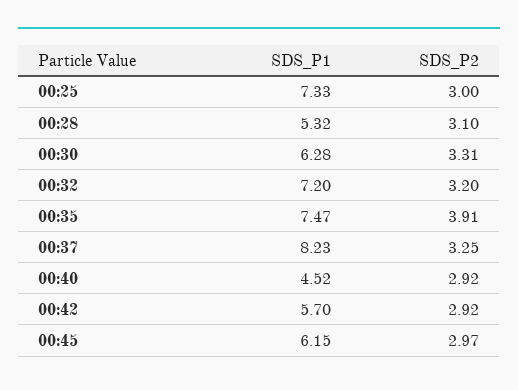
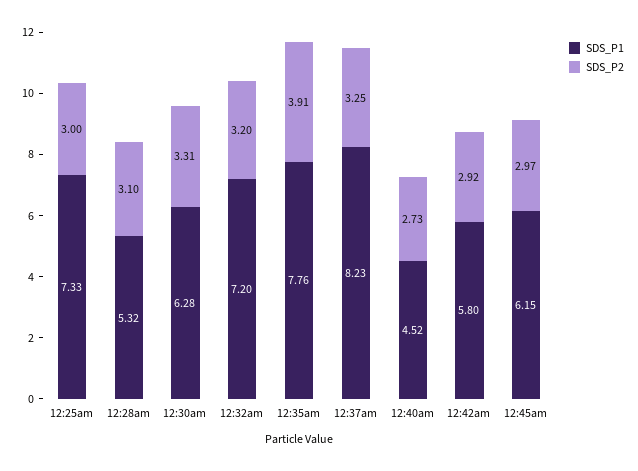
SDS_P1, 00:35: 7.47 -> 7.76
SDS_P2, 00:40: 2.92 -> 2.73
SDS_P1, 00:42: 5.7 -> 5.8

